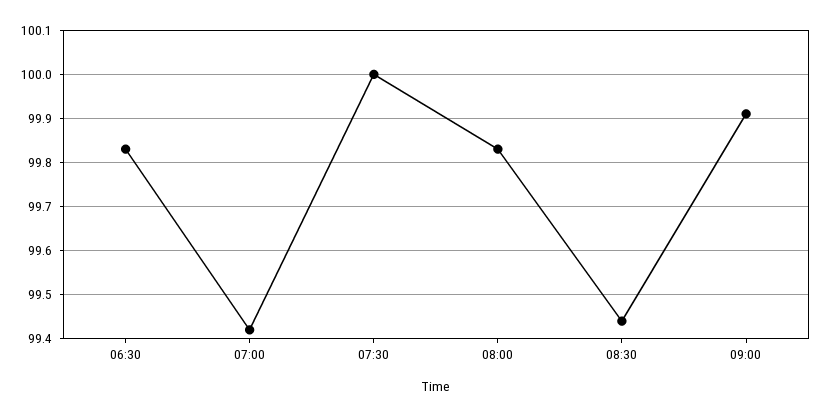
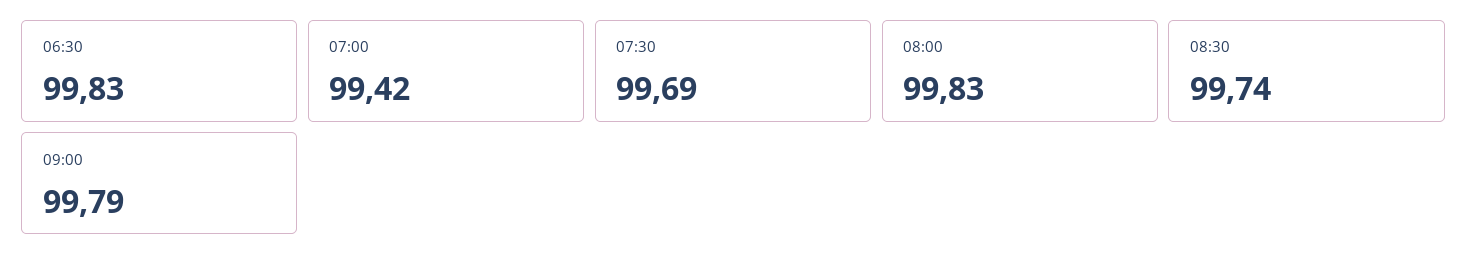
07:30: 100 -> 99.69
08:30: 99.45 -> 99.74
09:00: 99.9 -> 99.79

